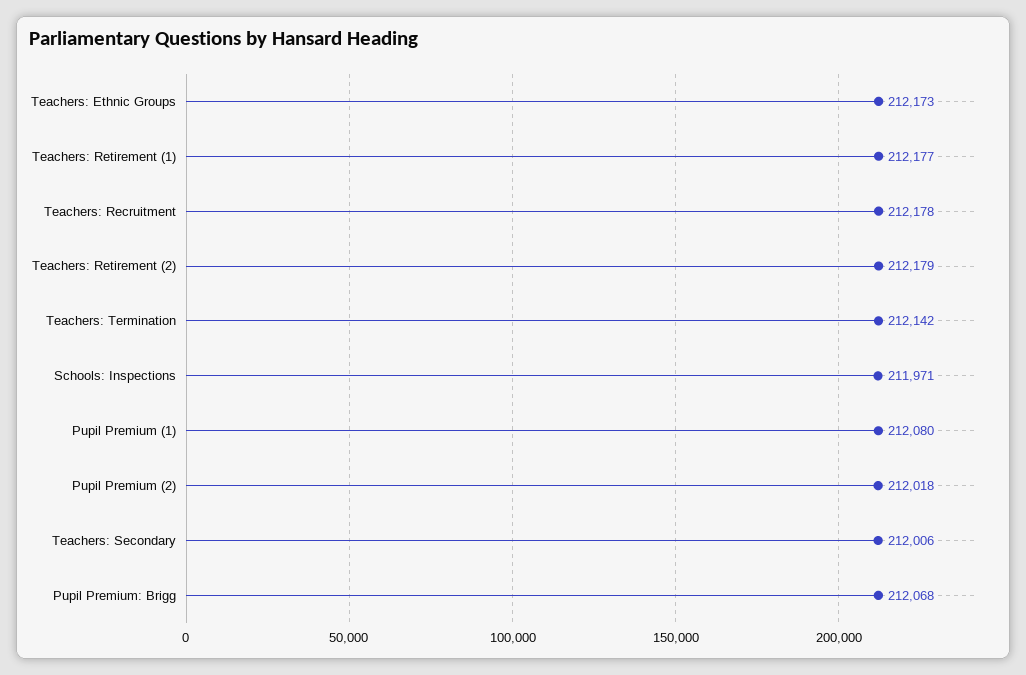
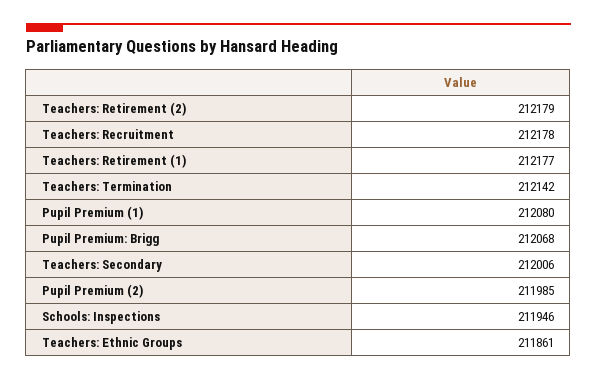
Teachers: Ethnic Groups: 212173 -> 211861
Schools: Inspections: 211971 -> 211946
Pupil Premium (2): 212018 -> 211985

